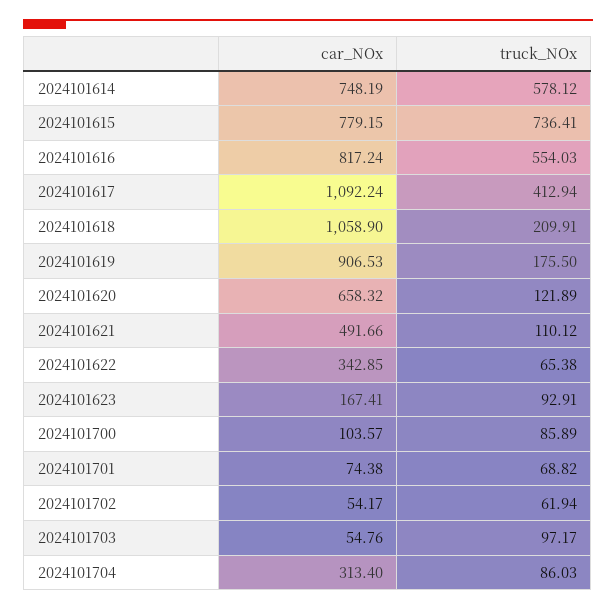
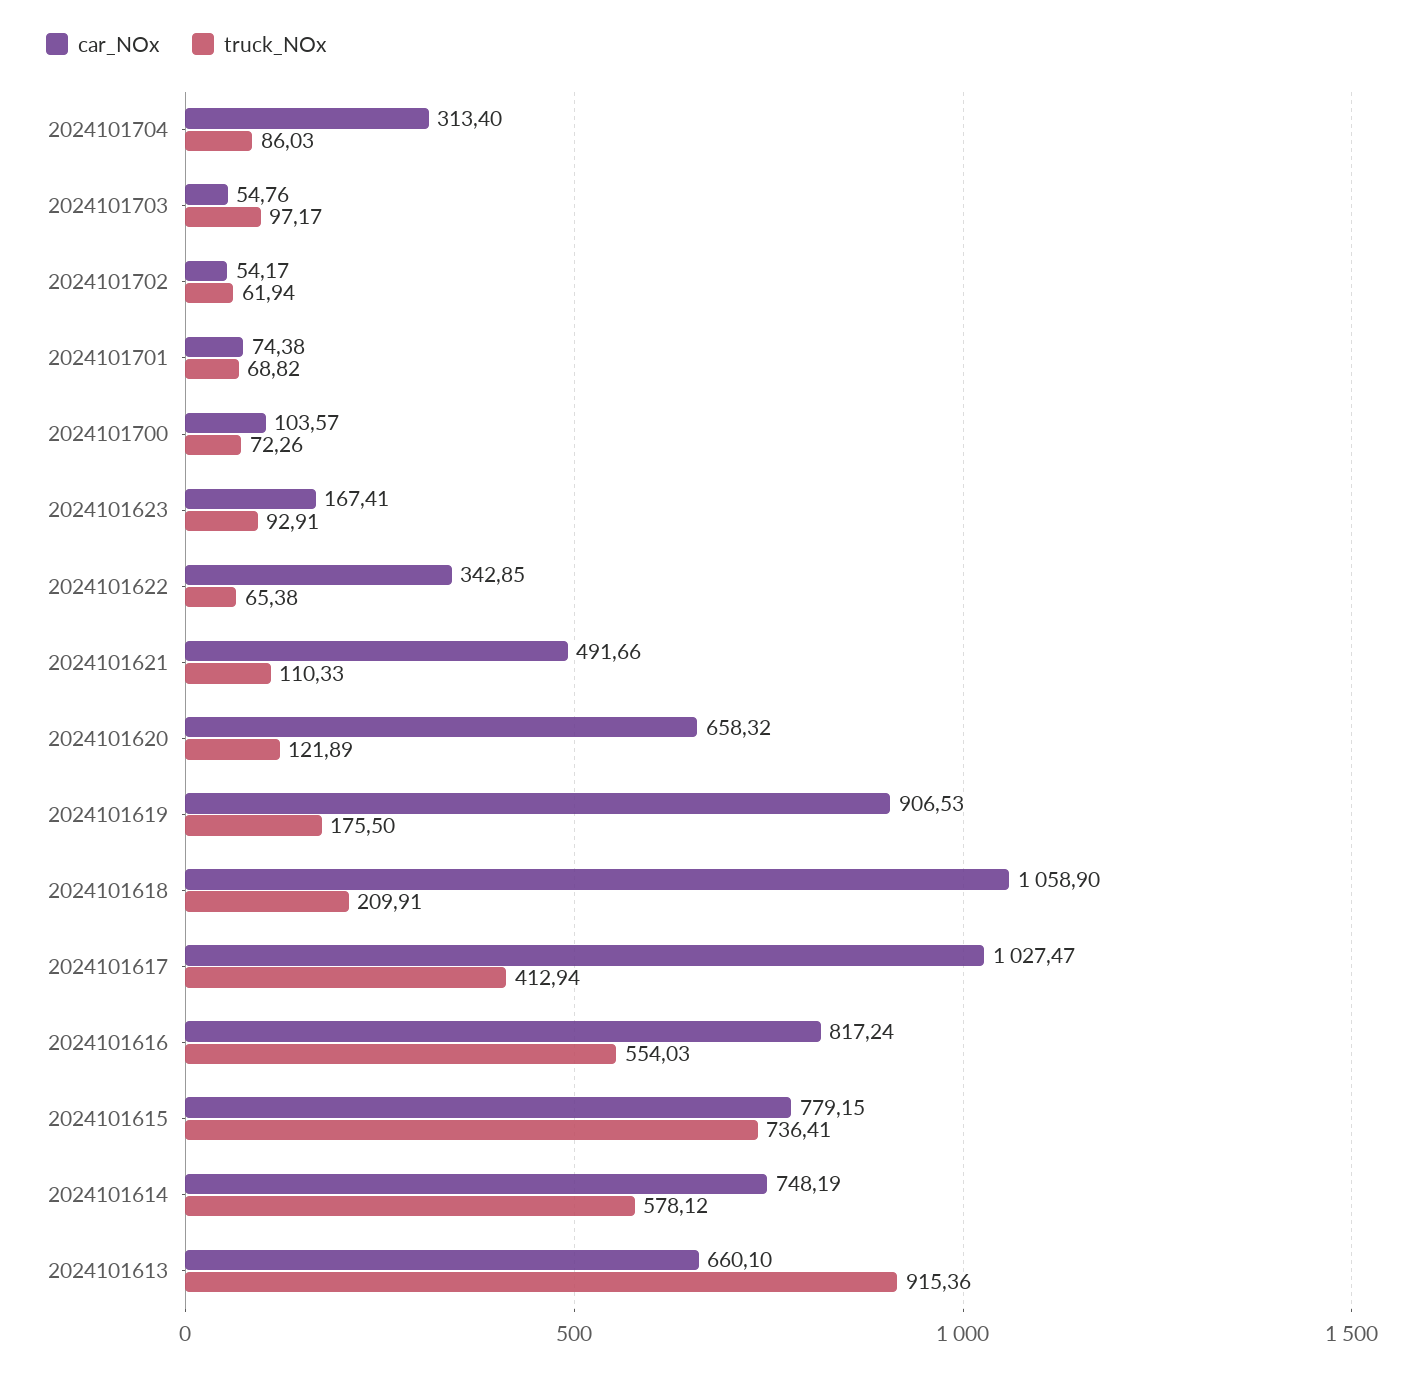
car_NOx, 2024101617: 1092.24 -> 1027.47
truck_NOx, 2024101621: 110.12 -> 110.33
truck_NOx, 2024101700: 85.89 -> 72.26
car_NOx, 2024101613: none -> 660.1
truck_NOx, 2024101613: none -> 915.36

